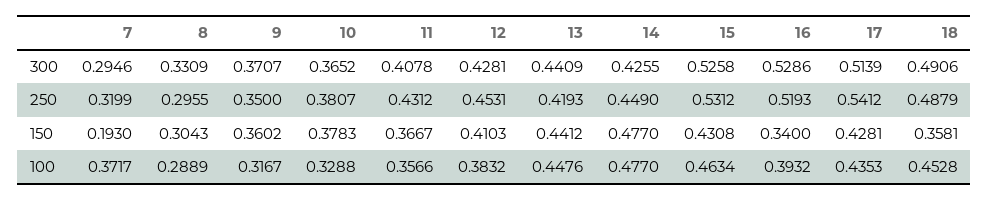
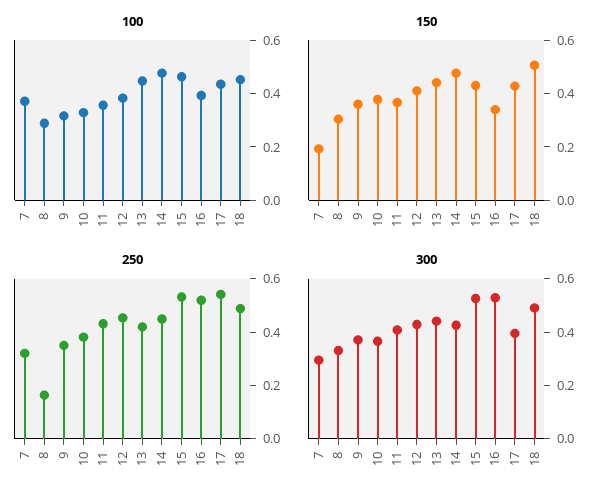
300, 17: 0.5139 -> 0.4
250, 8: 0.2955 -> 0.15
150, 18: 0.3581 -> 0.5

